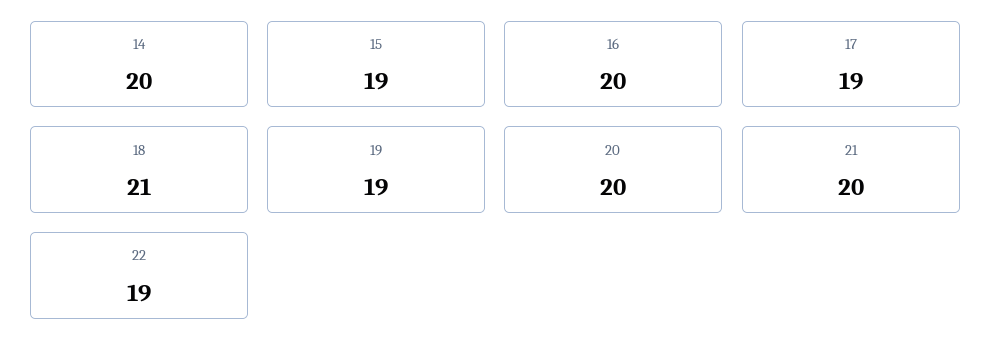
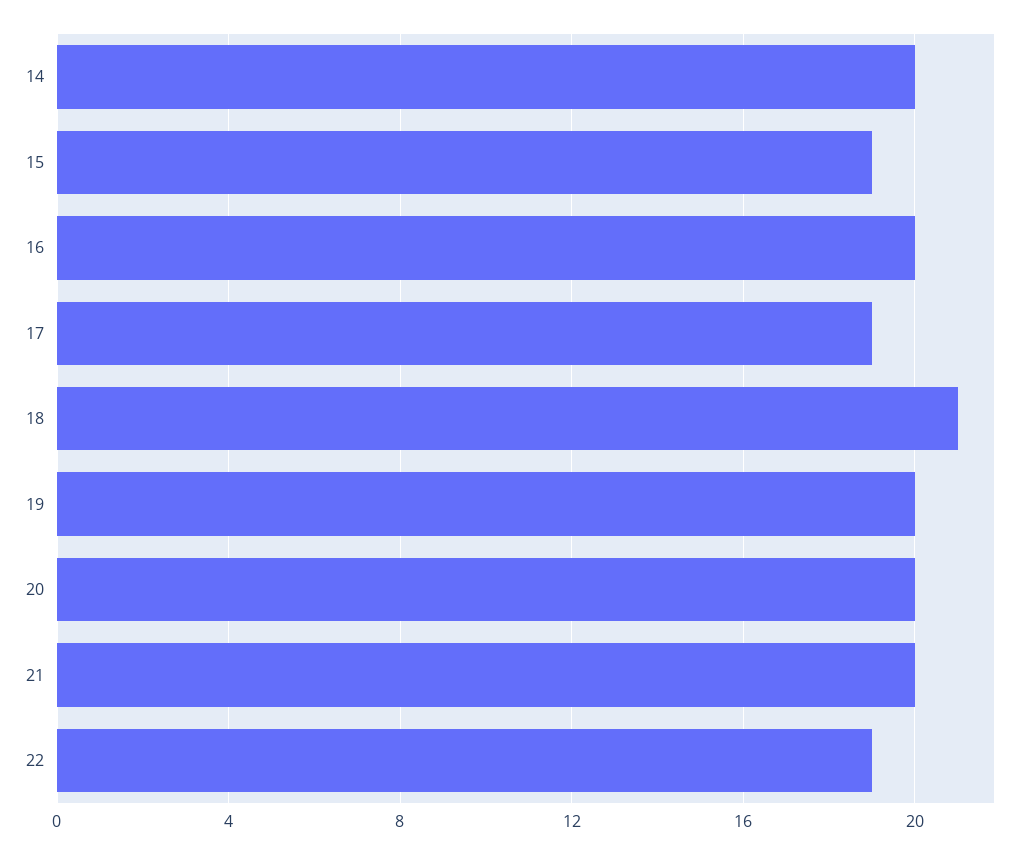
19: 19 -> 20

